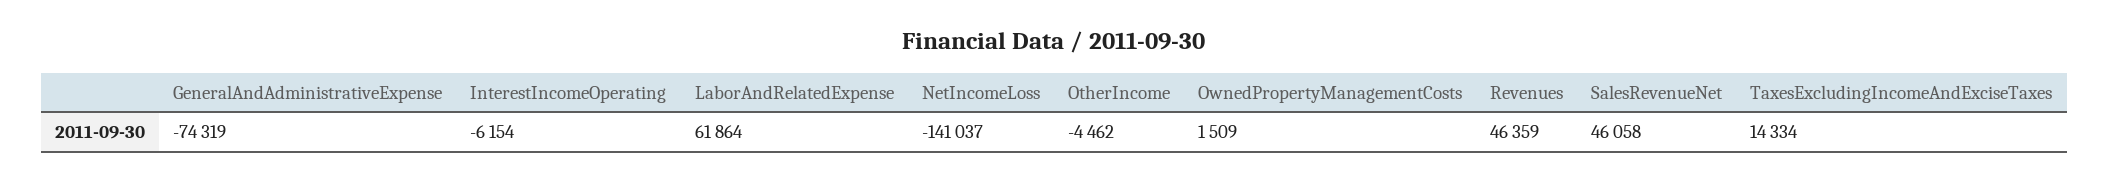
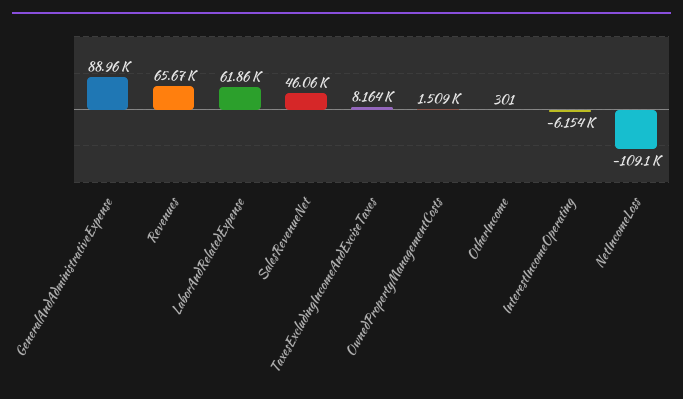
GeneralAndAdministrativeExpense: -74319 -> 88960
NetIncomeLoss: -141037 -> -109100
OtherIncome: -4462 -> 301
Revenues: 46359 -> 65670
TaxesExcludingIncomeAndExciseTaxes: 14334 -> 8164

